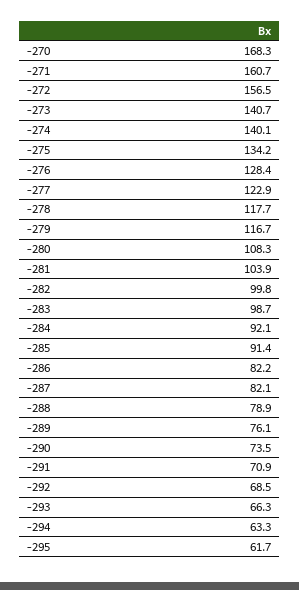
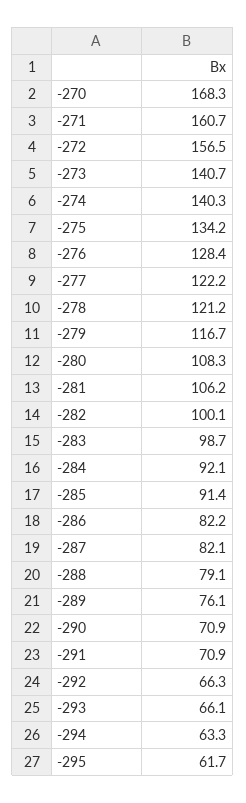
-274: 140.1 -> 140.3
-277: 122.9 -> 122.2
-278: 117.7 -> 121.2
-281: 103.9 -> 106.2
-282: 99.8 -> 100.1
-288: 78.9 -> 79.1
-290: 73.5 -> 70.9
-292: 68.5 -> 66.3
-293: 66.3 -> 66.1

